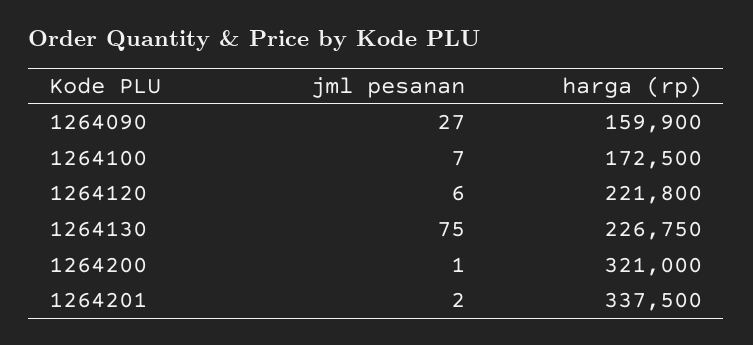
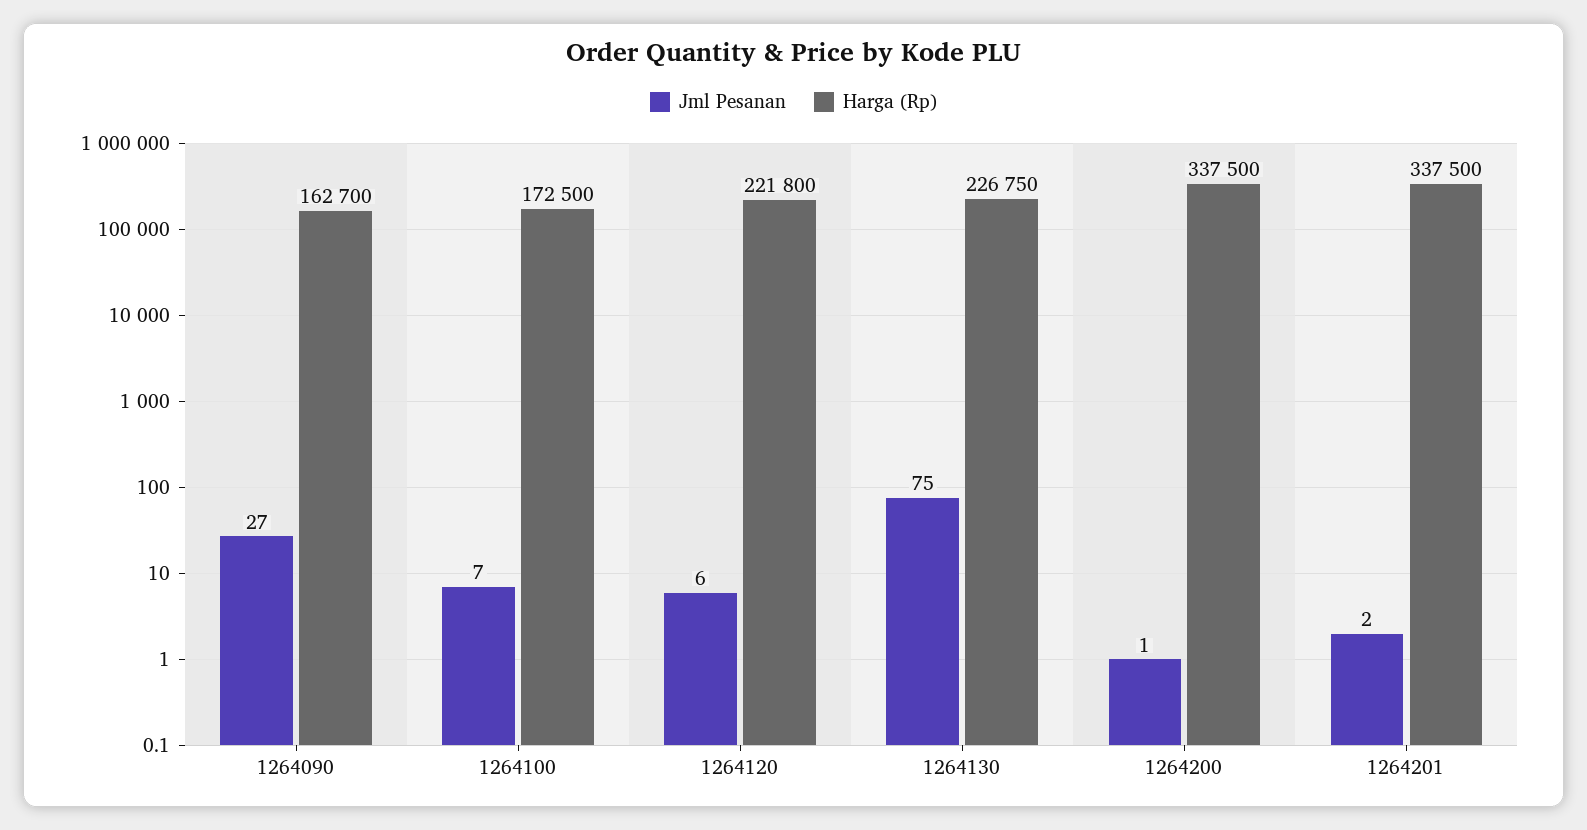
harga (rp), 1264090: 159900 -> 162700
harga (rp), 1264200: 321000 -> 337500

